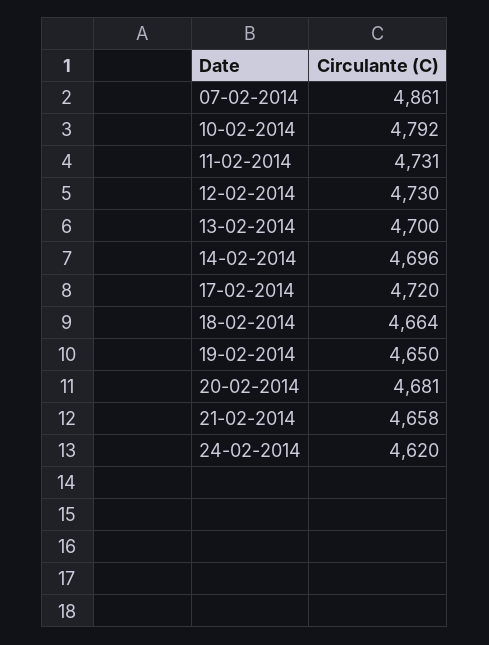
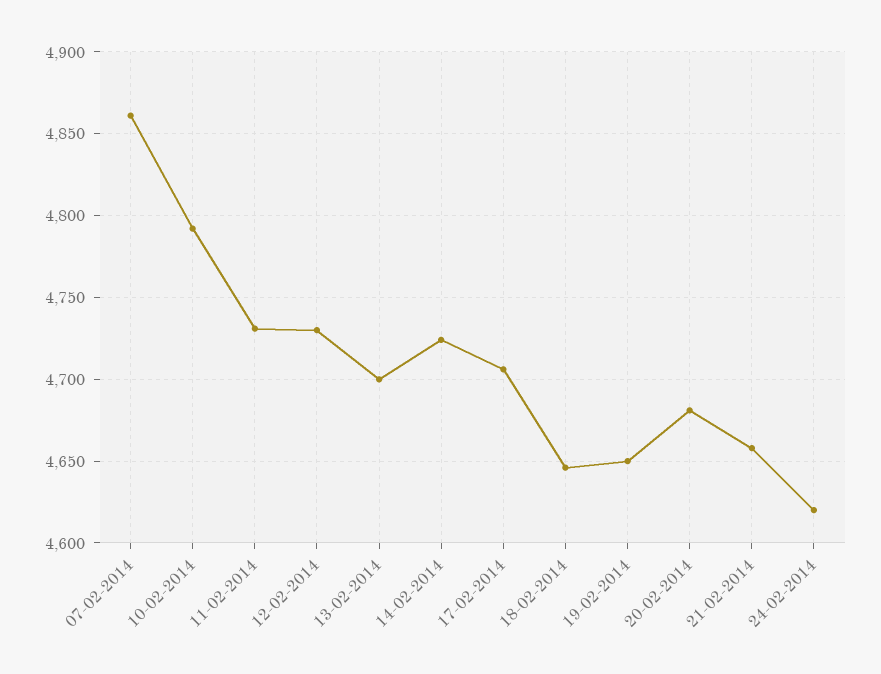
14-02-2014: 4696 -> 4725
17-02-2014: 4720 -> 4705
18-02-2014: 4664 -> 4645

